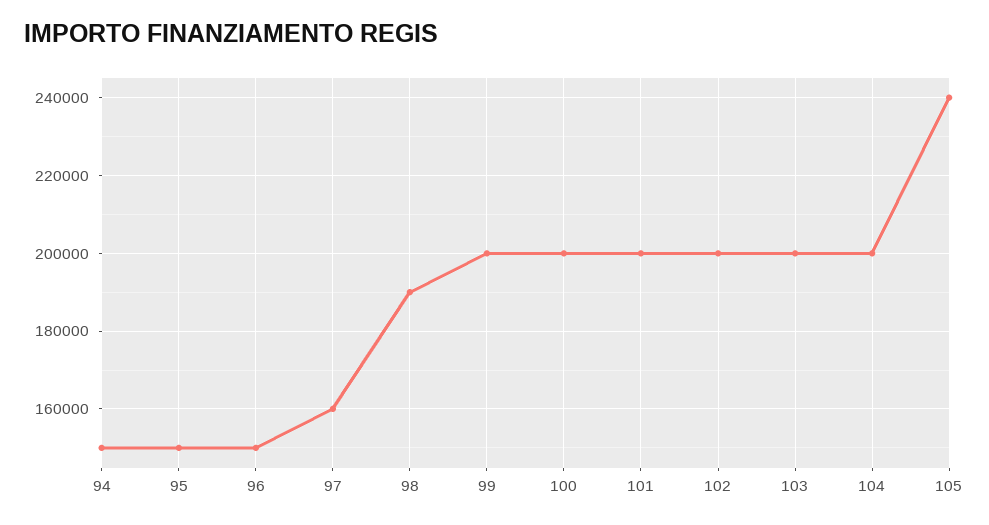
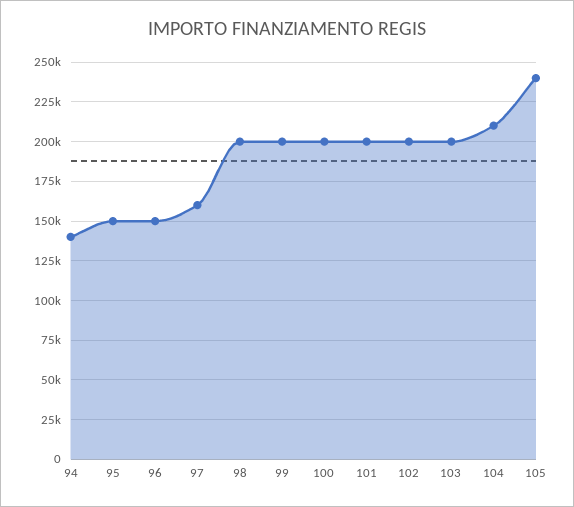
94: 150000 -> 140000
98: 190000 -> 200000
104: 200000 -> 210000

